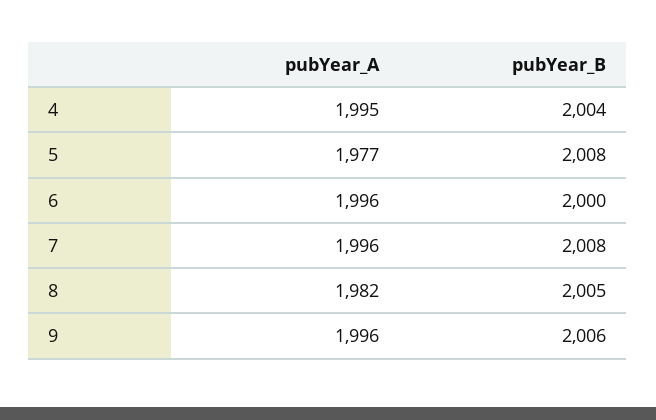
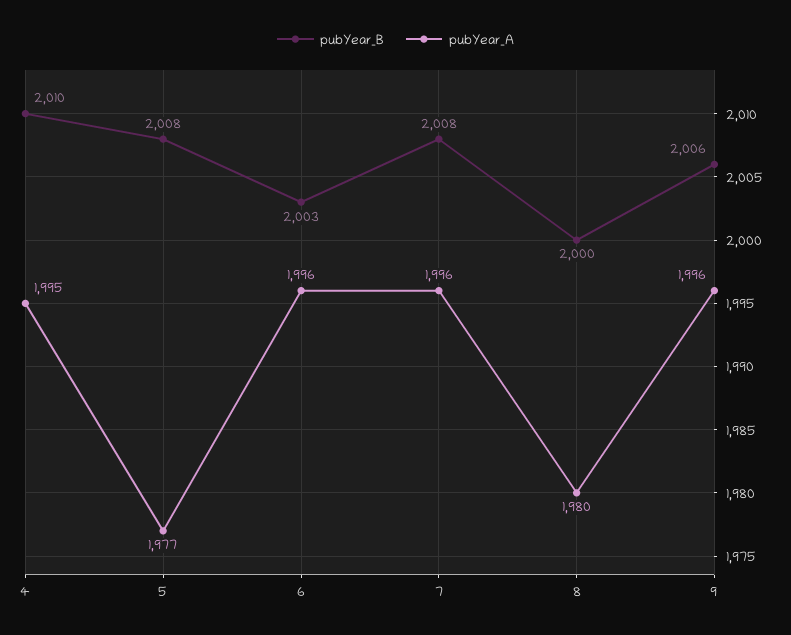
pubYear_B, 4: 2004 -> 2010
pubYear_B, 6: 2000 -> 2003
pubYear_A, 8: 1982 -> 1980
pubYear_B, 8: 2005 -> 2000

